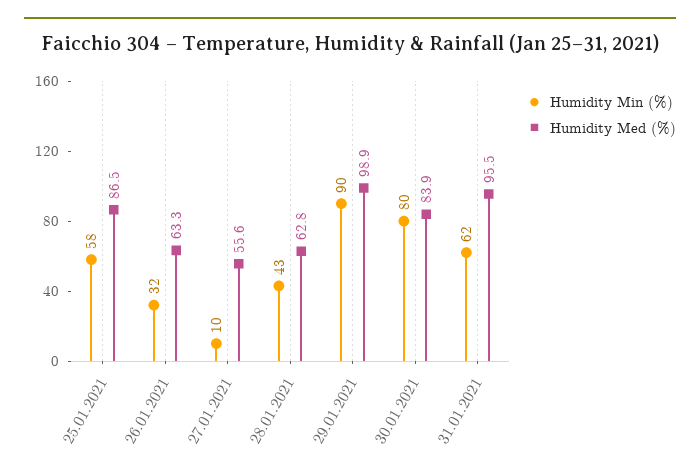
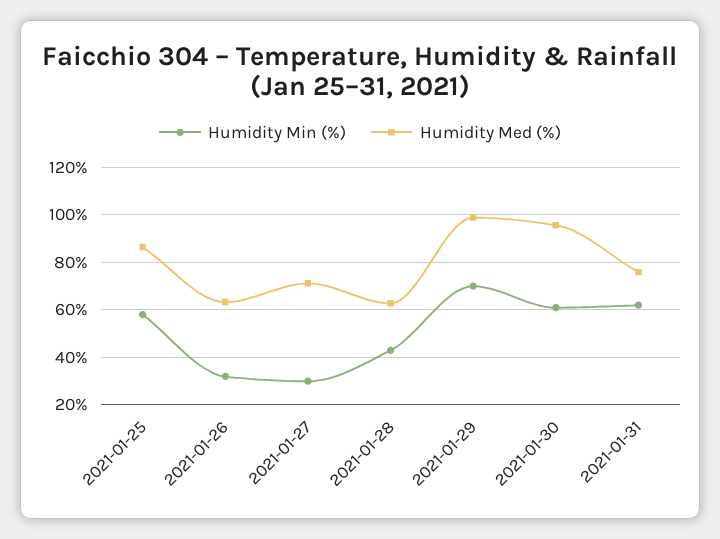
Humidity Min (%), 27.01.2021: 10 -> 30
Humidity Med (%), 27.01.2021: 55.6 -> 70
Humidity Min (%), 29.01.2021: 90 -> 70
Humidity Min (%), 30.01.2021: 80 -> 60
Humidity Med (%), 30.01.2021: 83.9 -> 95
Humidity Med (%), 31.01.2021: 95.5 -> 75

